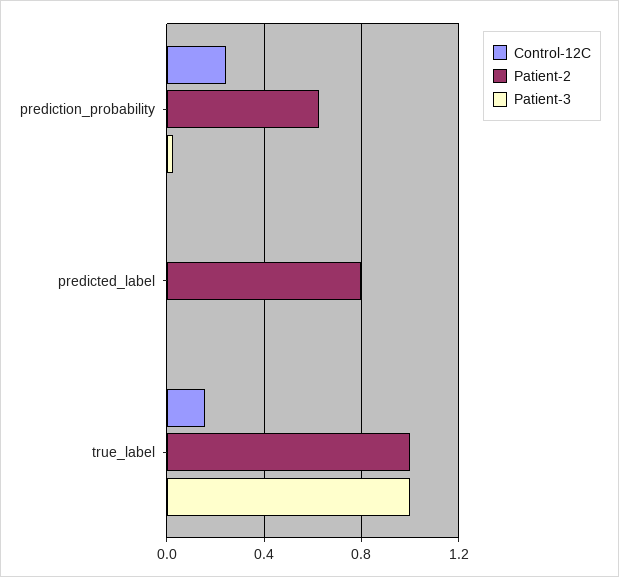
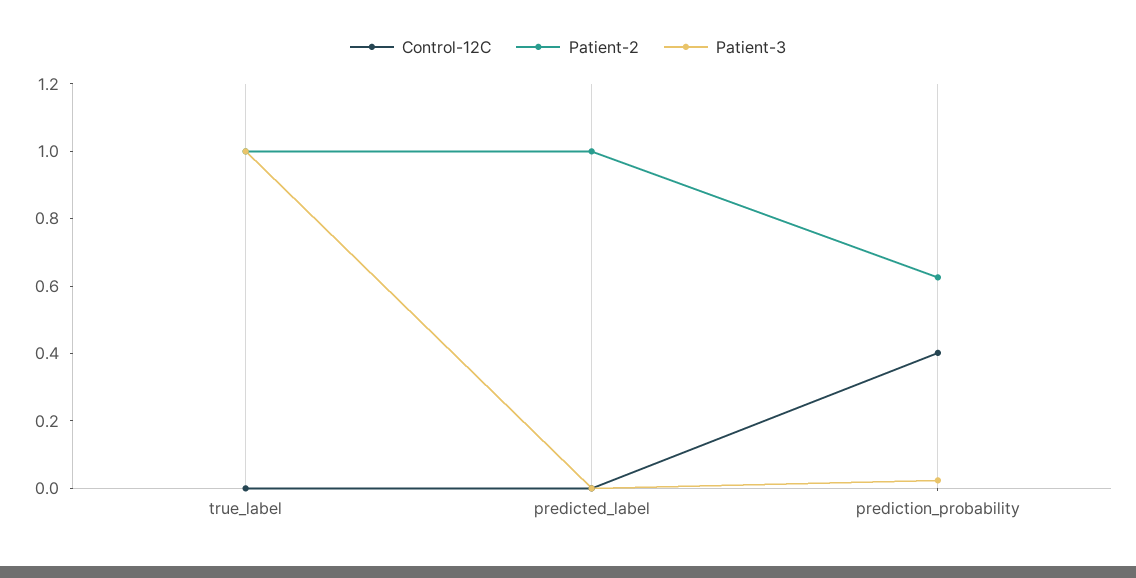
Control-12C, prediction_probability: 0.25 -> 0.4
Patient-2, predicted_label: 0.8 -> 1
Control-12C, true_label: 0.15 -> 0

